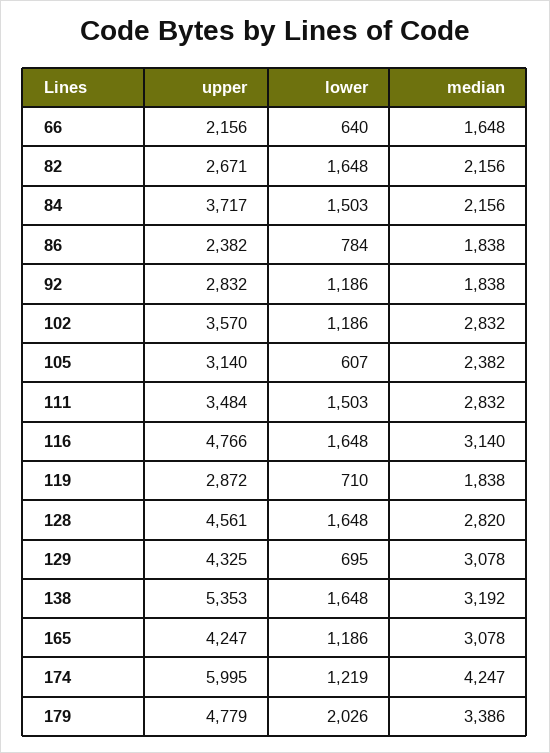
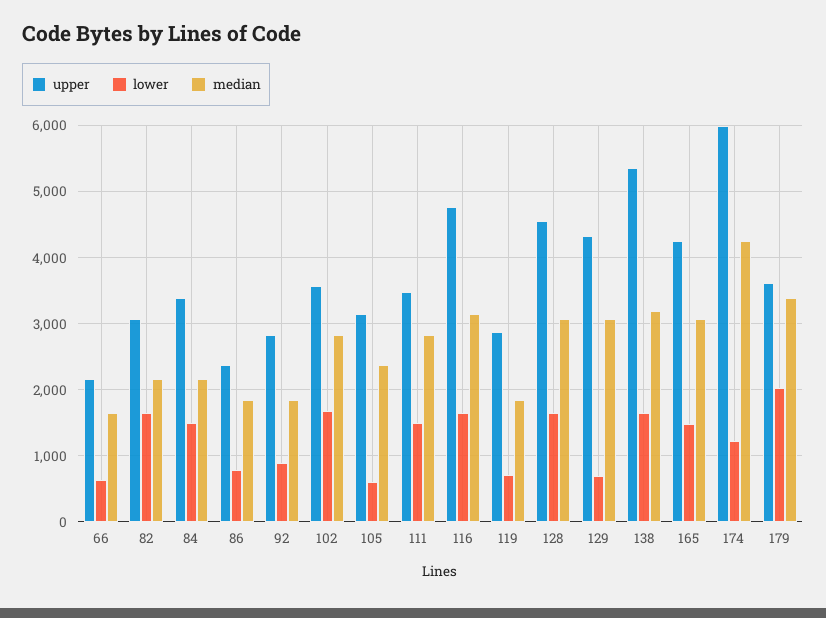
upper, 82: 2671 -> 3100
upper, 84: 3717 -> 3400
lower, 92: 1186 -> 900
lower, 102: 1186 -> 1700
median, 128: 2820 -> 3100
lower, 165: 1186 -> 1500
upper, 179: 4779 -> 3600

